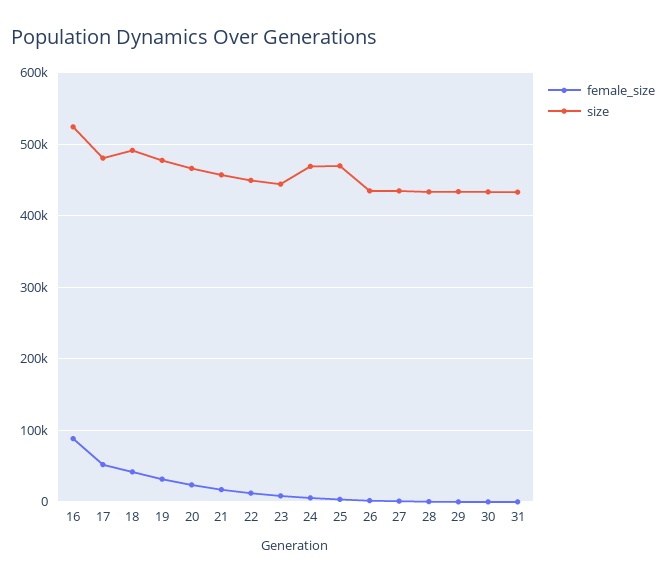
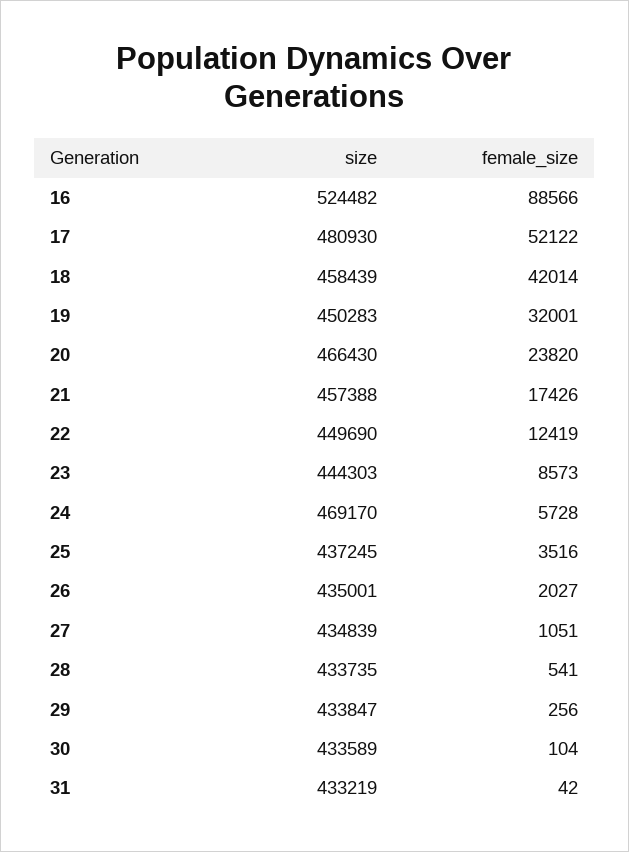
size, 18: 490000 -> 458439
size, 19: 480000 -> 450283
size, 25: 470000 -> 437245

